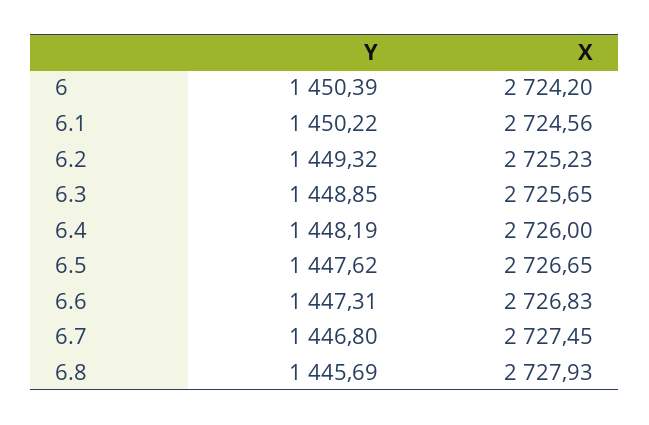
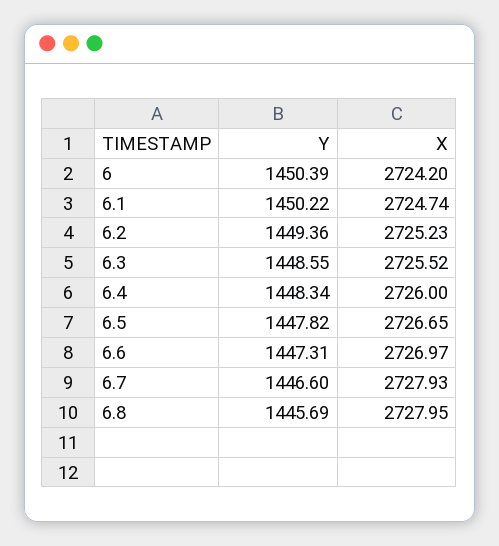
X, 6.1: 2724.56 -> 2724.74
Y, 6.2: 1449.32 -> 1449.36
Y, 6.3: 1448.85 -> 1448.55
X, 6.3: 2725.65 -> 2725.52
Y, 6.4: 1448.19 -> 1448.34
Y, 6.5: 1447.62 -> 1447.82
X, 6.6: 2726.83 -> 2726.97
Y, 6.7: 1446.8 -> 1446.6
X, 6.7: 2727.45 -> 2727.93
X, 6.8: 2727.93 -> 2727.95

